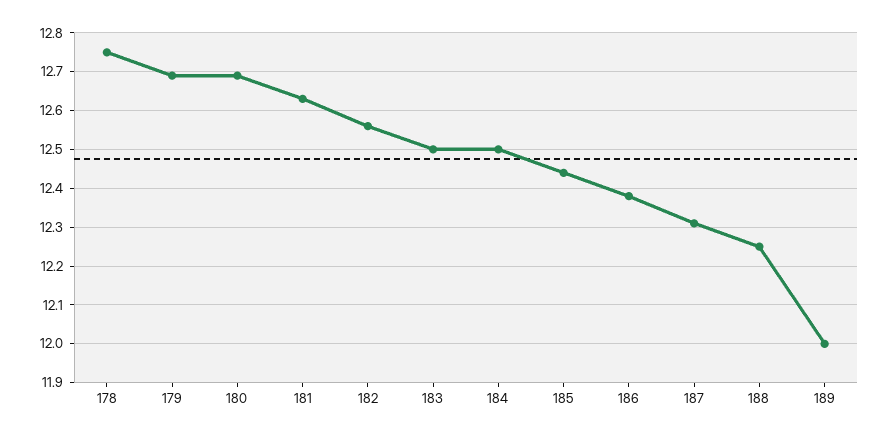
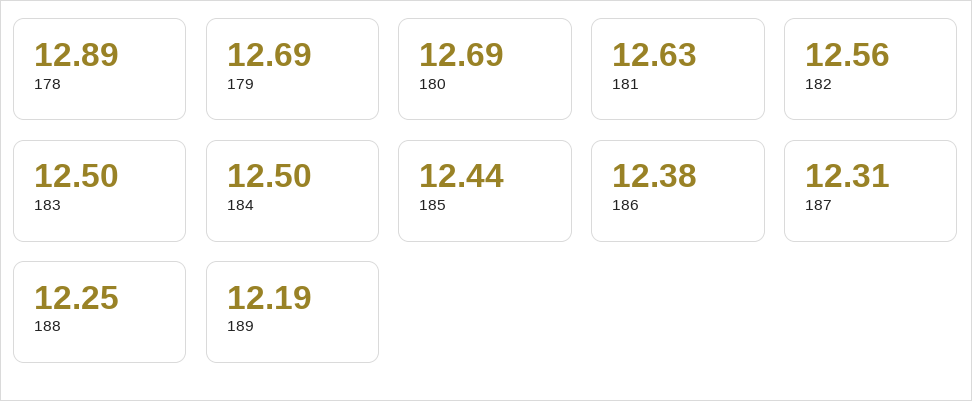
178: 12.75 -> 12.89
189: 12 -> 12.19

